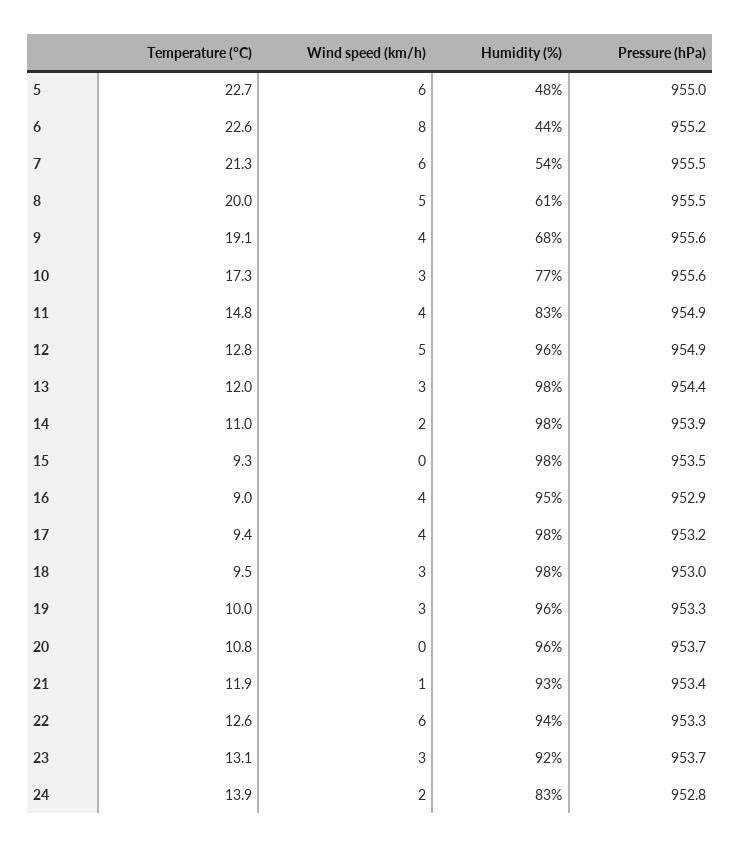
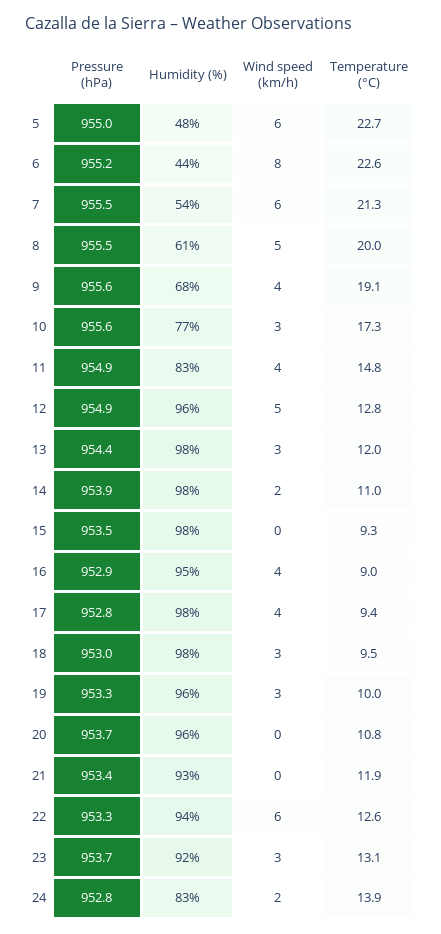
Pressure (hPa), 17: 953.2 -> 952.8
Wind speed (km/h), 21: 1 -> 0

